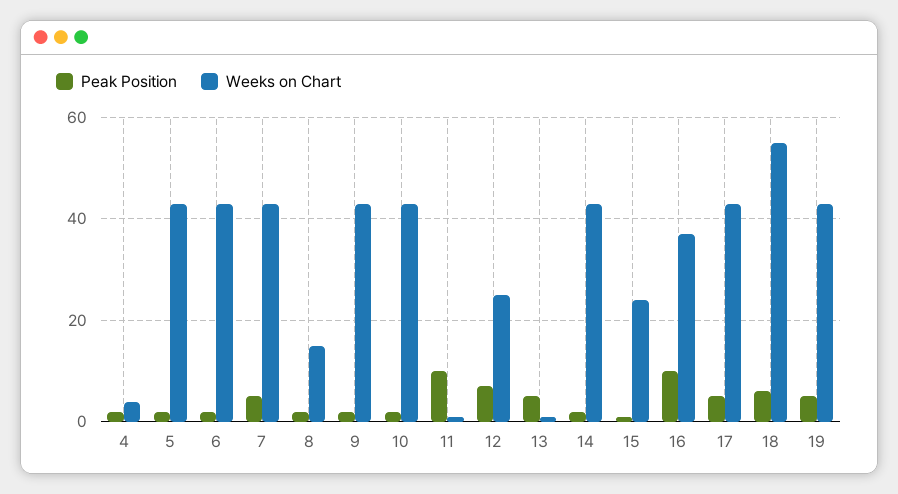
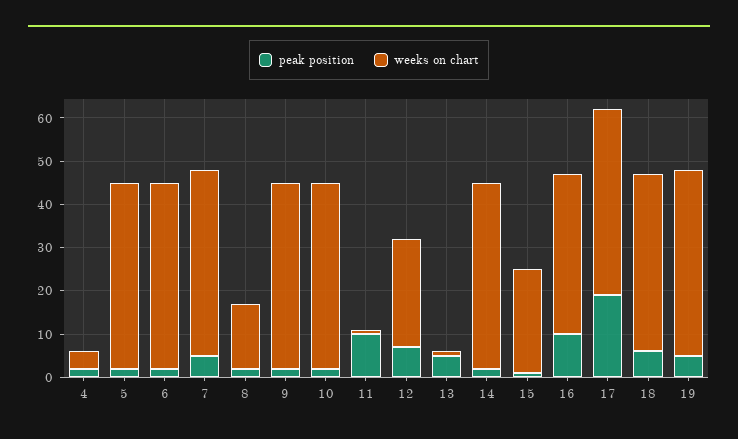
Peak Position, 17: 5 -> 20
Weeks on Chart, 18: 55 -> 40

